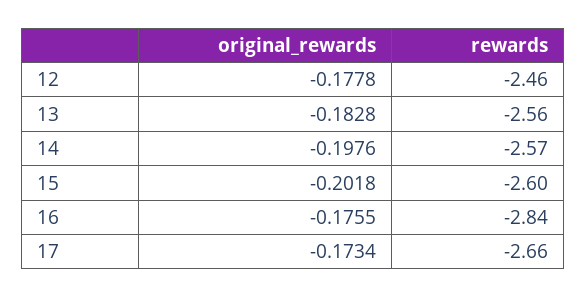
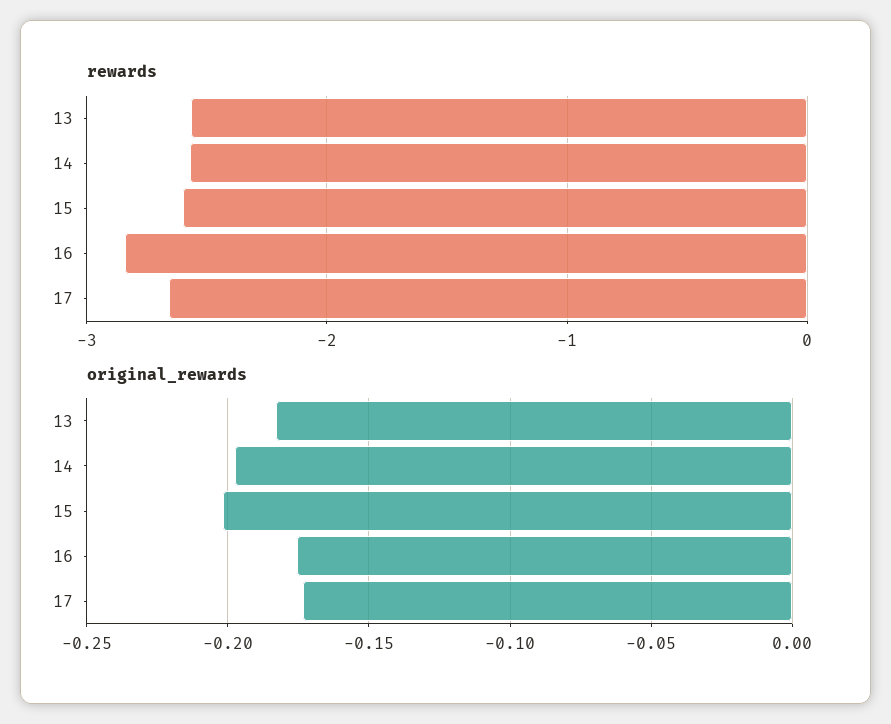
original_rewards, 12: -0.1778 -> none
rewards, 12: -2.46 -> none

